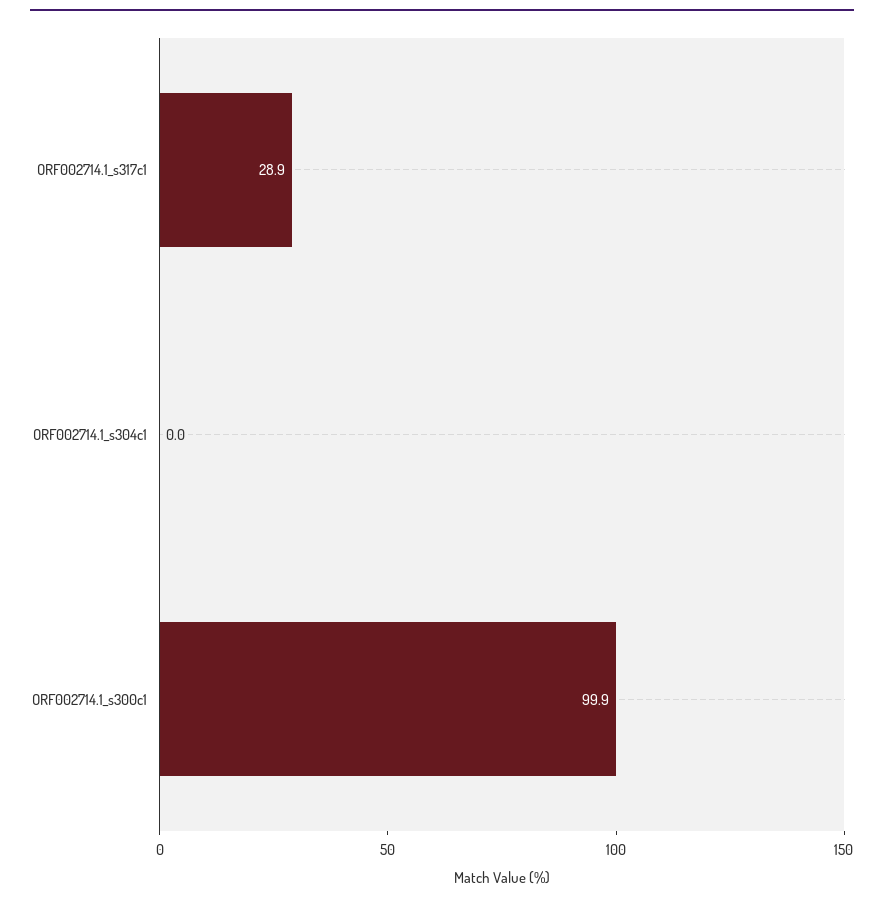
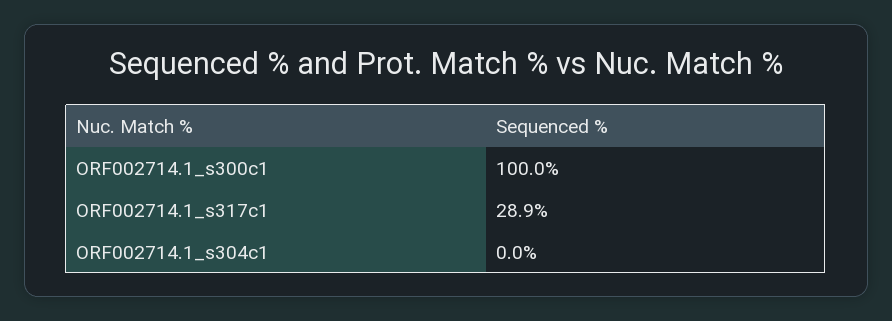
ORF002714.1_s300c1: 99.9 -> 100

